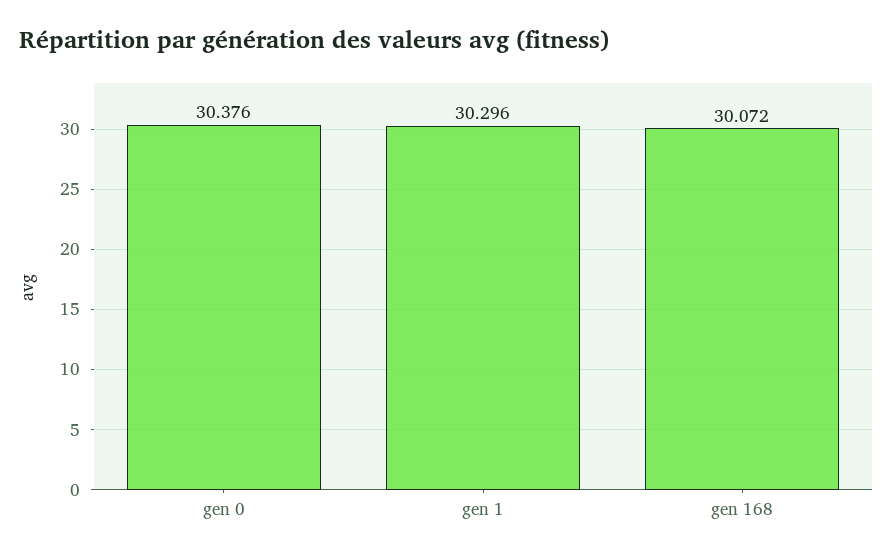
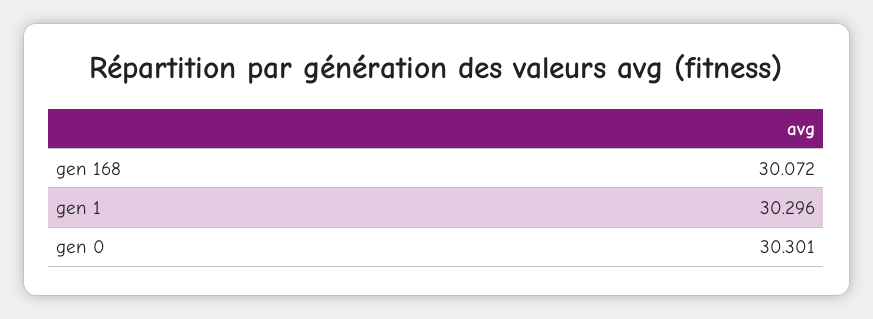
gen 0: 30.376 -> 30.301

